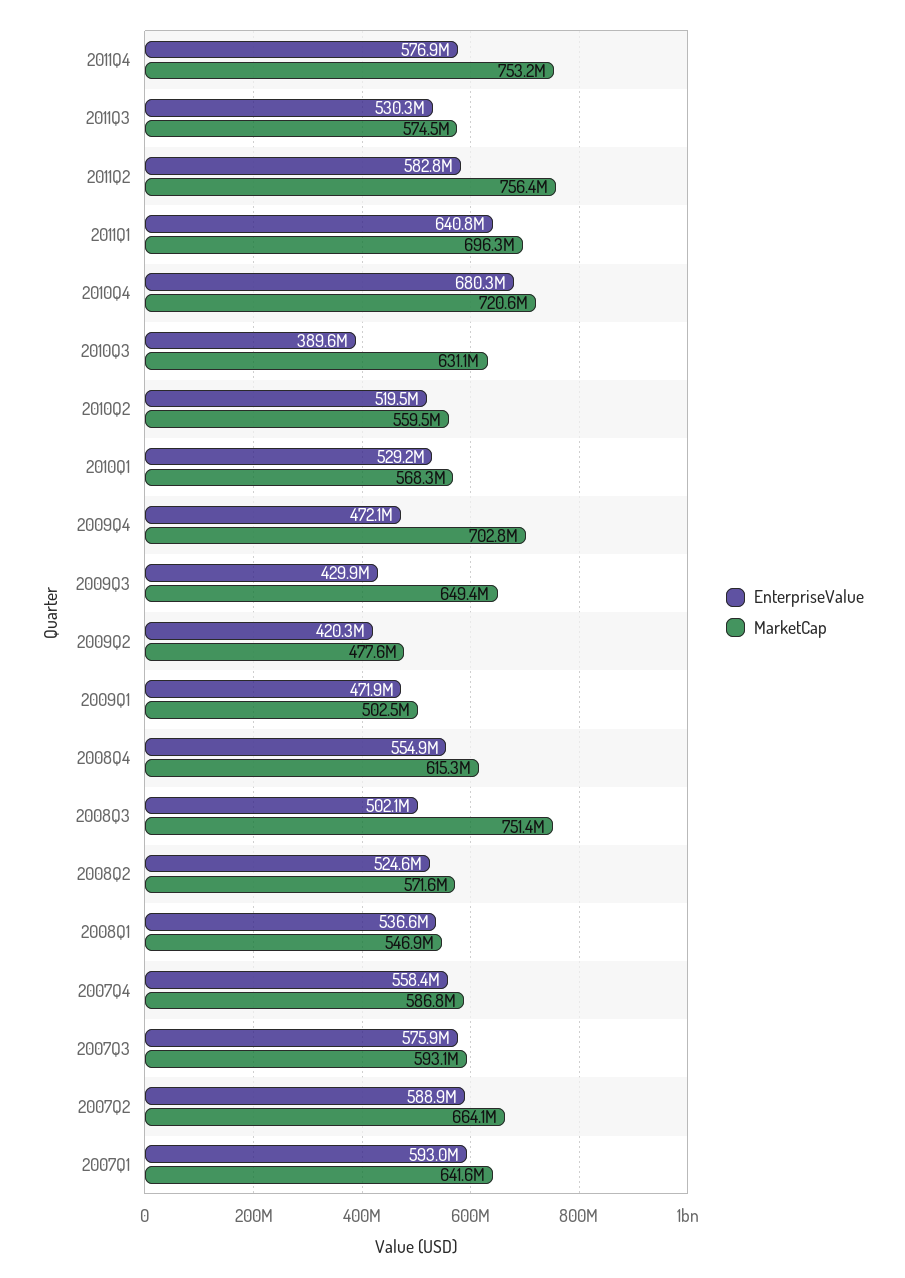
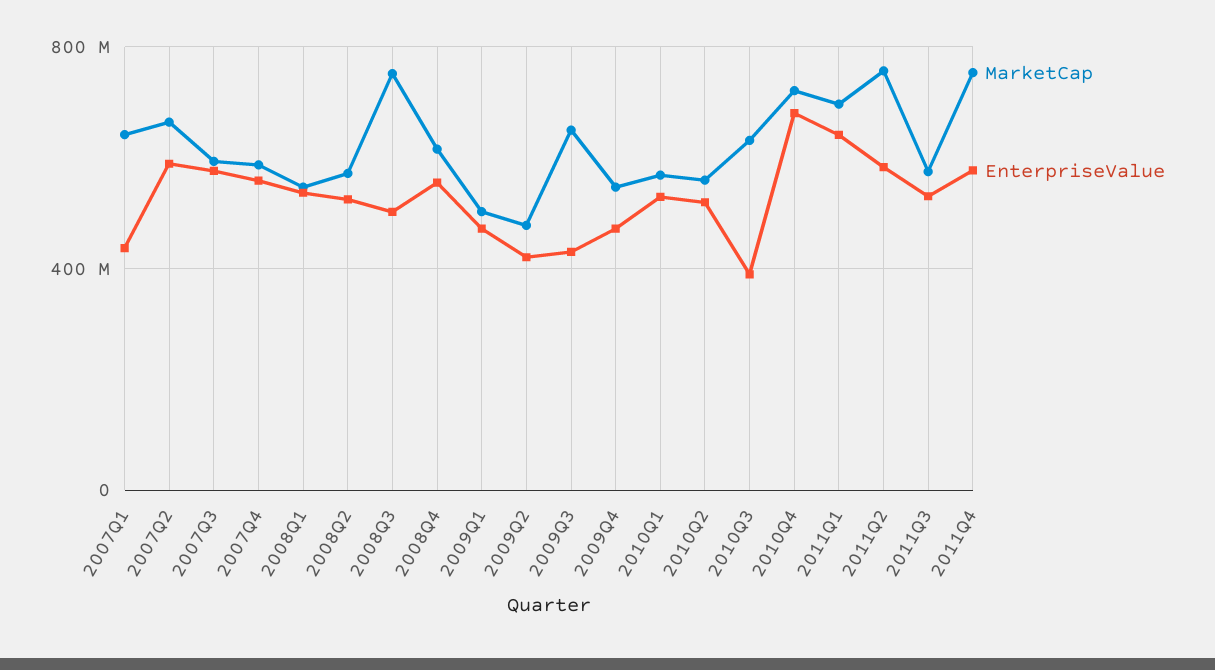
MarketCap, 2009Q4: 702800000 -> 550000000
EnterpriseValue, 2007Q1: 593000000 -> 450000000

